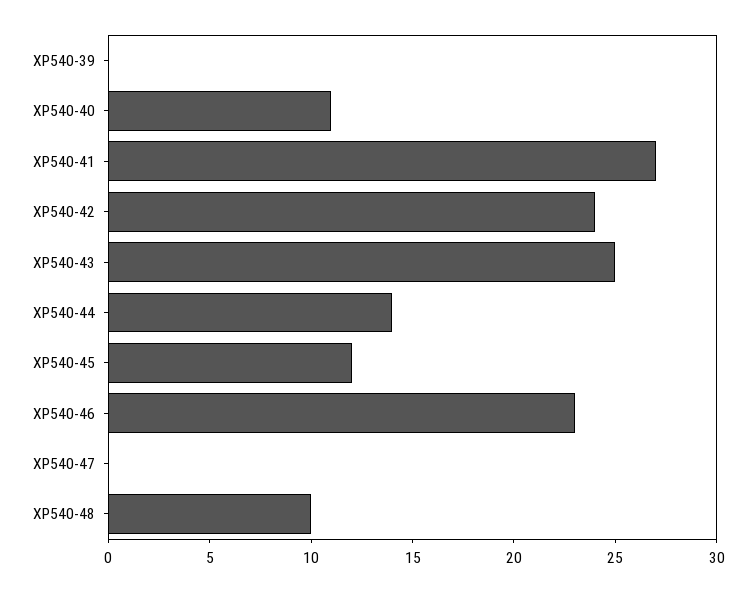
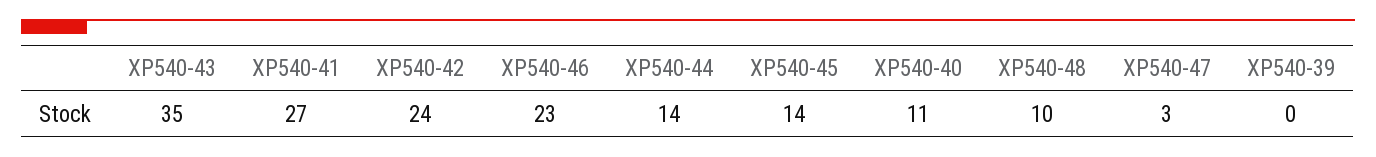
XP540-43: 25 -> 35
XP540-45: 12 -> 14
XP540-47: 0 -> 3

